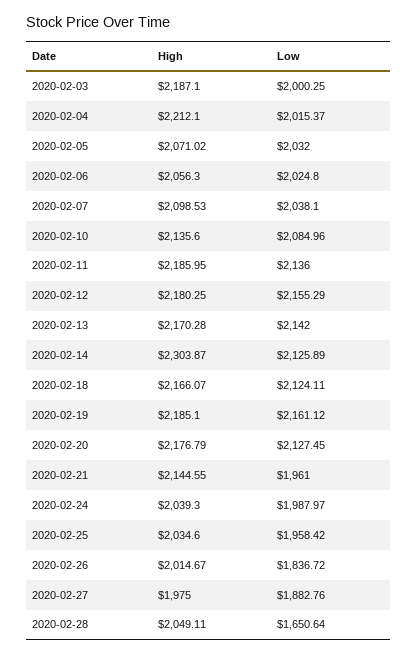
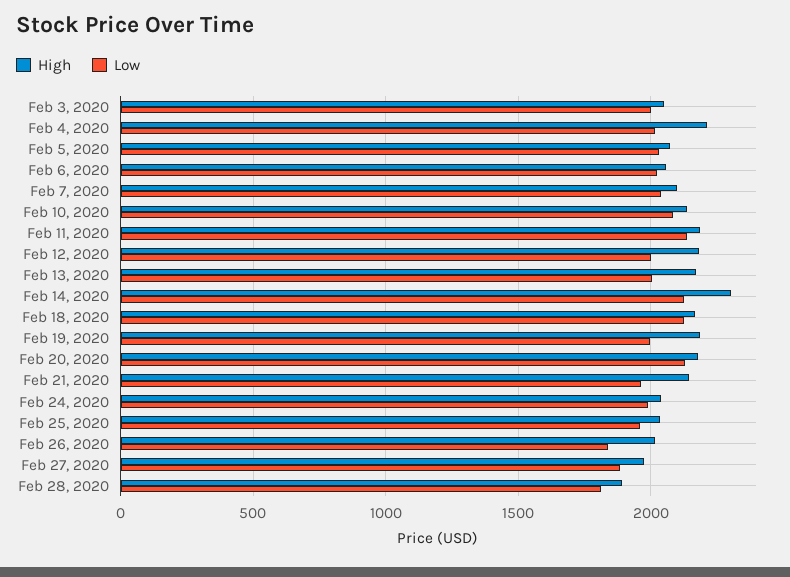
High, 2020-02-03: 2187.1 -> 2050
Low, 2020-02-12: 2155.29 -> 2000
Low, 2020-02-13: 2142 -> 2000
Low, 2020-02-19: 2161.12 -> 2000
High, 2020-02-28: 2049.11 -> 1900
Low, 2020-02-28: 1650.64 -> 1800

